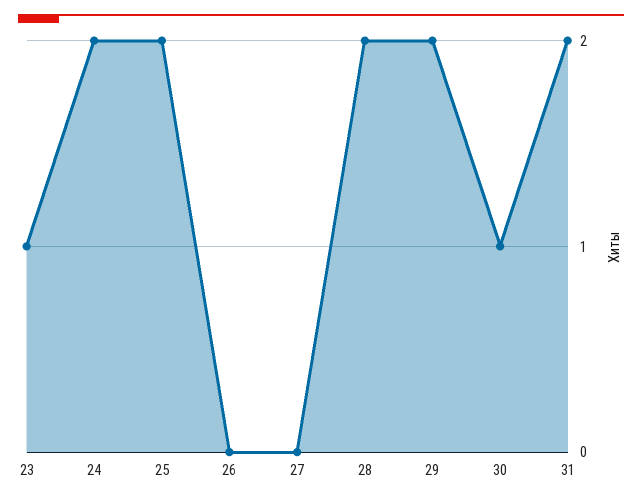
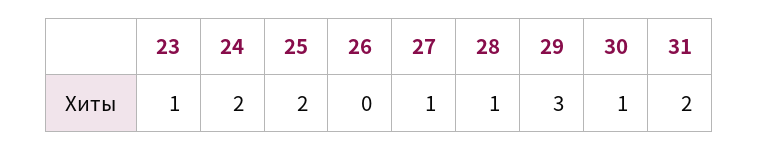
27: 0 -> 1
28: 2 -> 1
29: 2 -> 3

